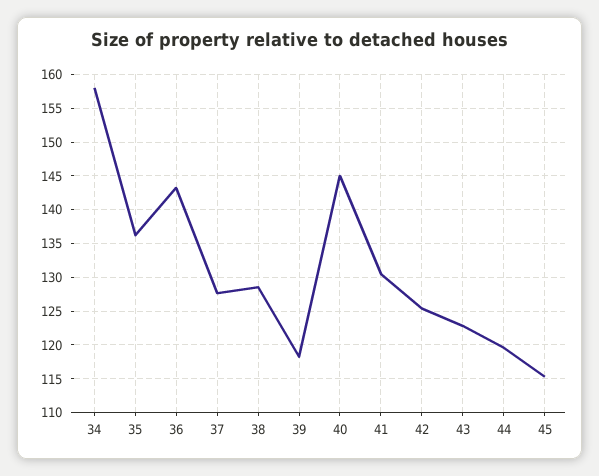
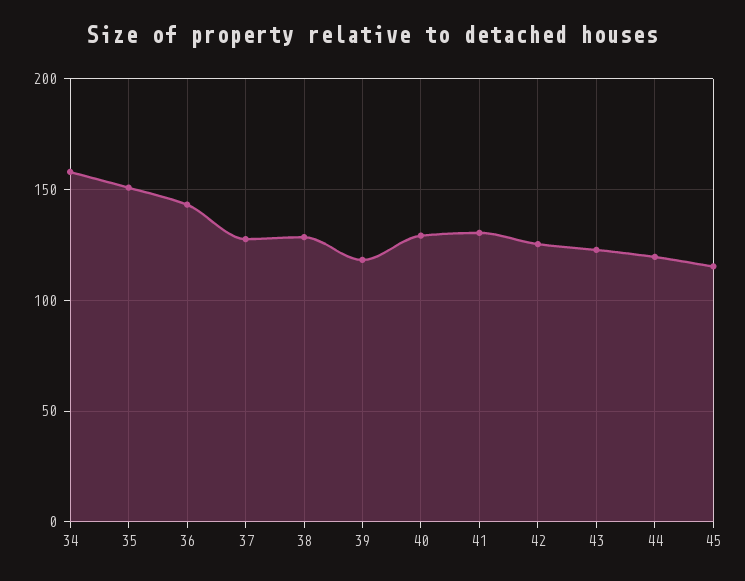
35: 136 -> 150
40: 145 -> 130

